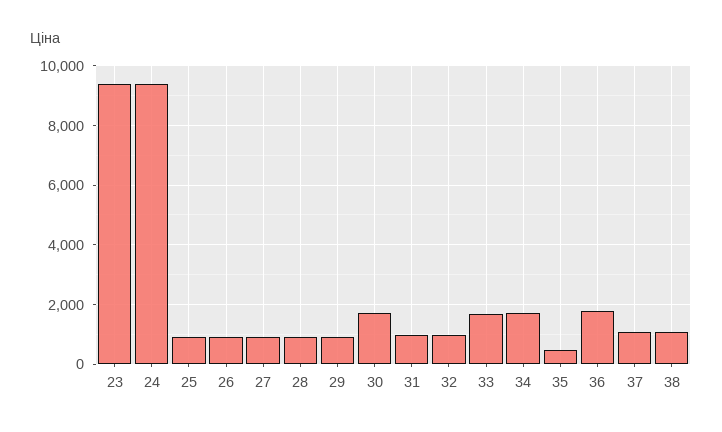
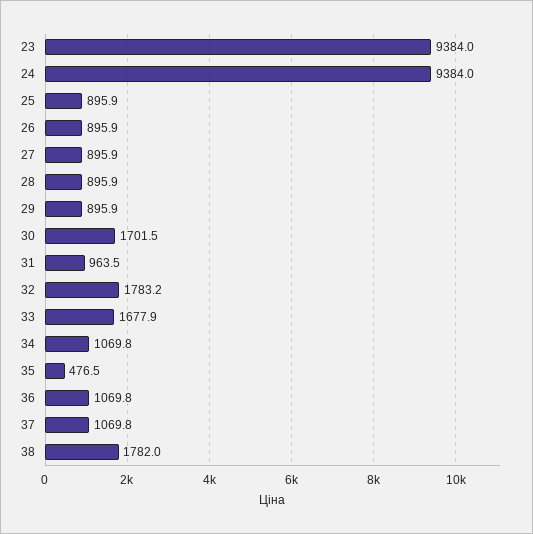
32: 1000 -> 1783.2
34: 1750 -> 1069.8
36: 1750 -> 1069.8
38: 1000 -> 1782

